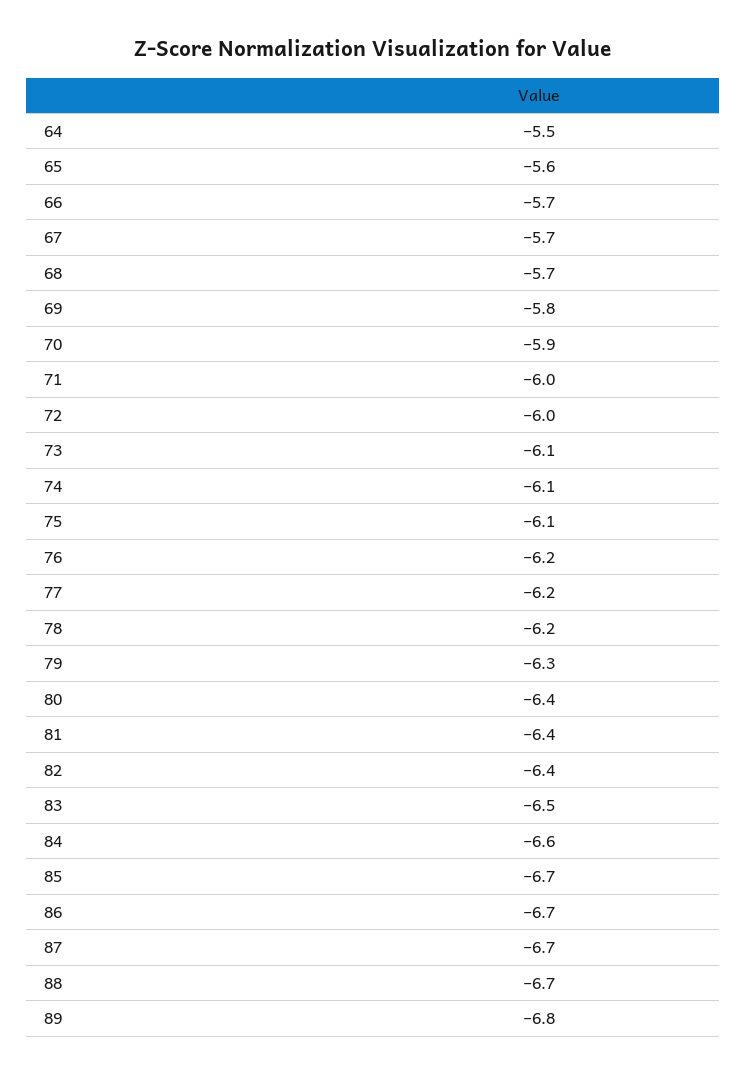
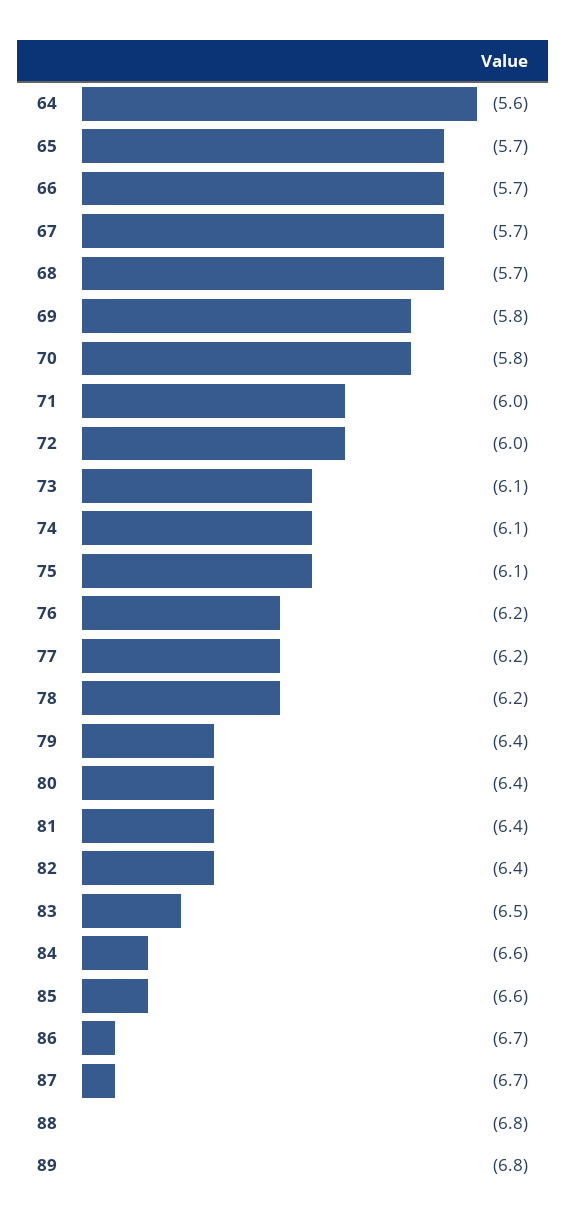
64: -5.5 -> -5.6
65: -5.6 -> -5.7
70: -5.9 -> -5.8
79: -6.3 -> -6.4
85: -6.7 -> -6.6
88: -6.7 -> -6.8

